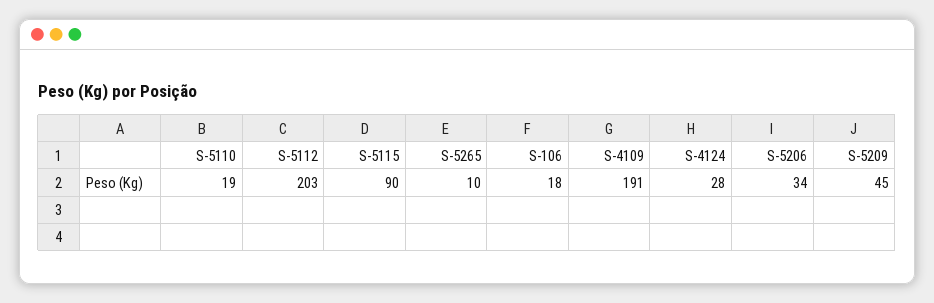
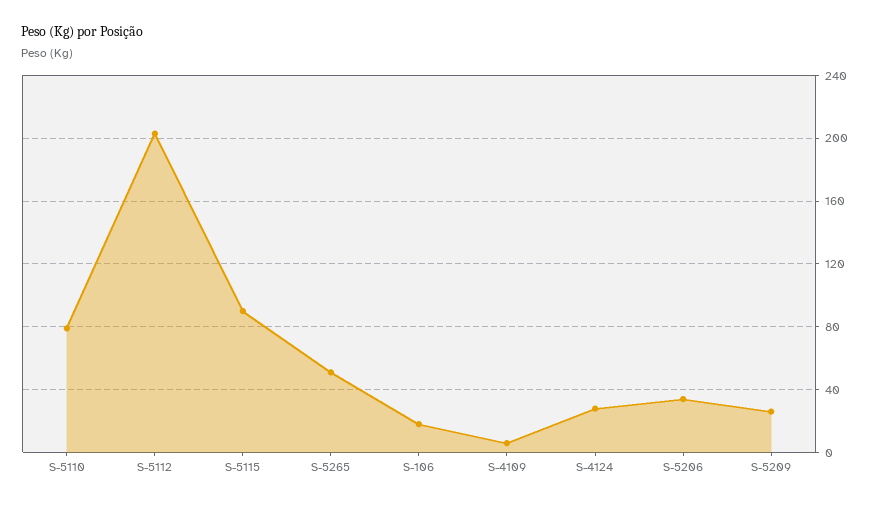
S-5110: 19 -> 80
S-5265: 10 -> 50
S-4109: 191 -> 5
S-5209: 45 -> 25

